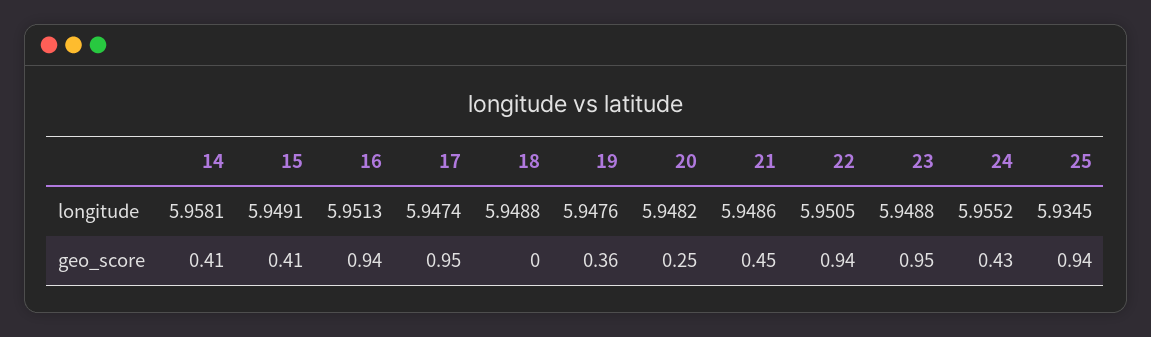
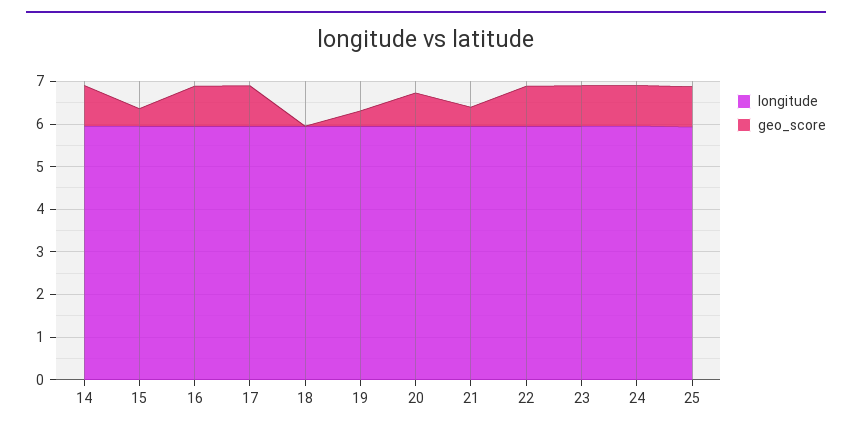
geo_score, 14: 0.41 -> 1
geo_score, 20: 0.25 -> 0.8
geo_score, 24: 0.43 -> 1

